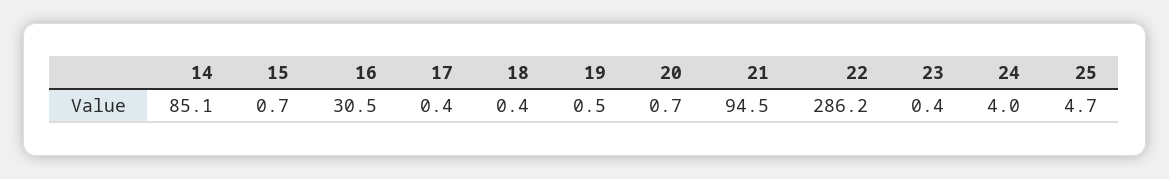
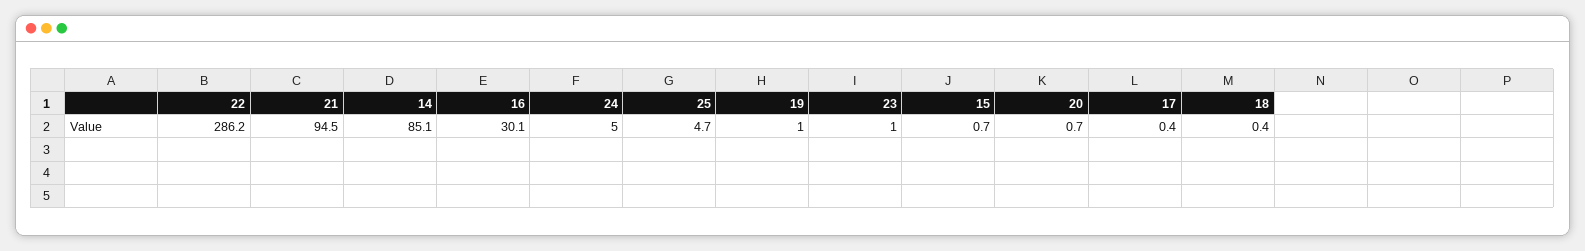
16: 30.5 -> 30.1
19: 0.5 -> 1
23: 0.4 -> 1
24: 4 -> 5

